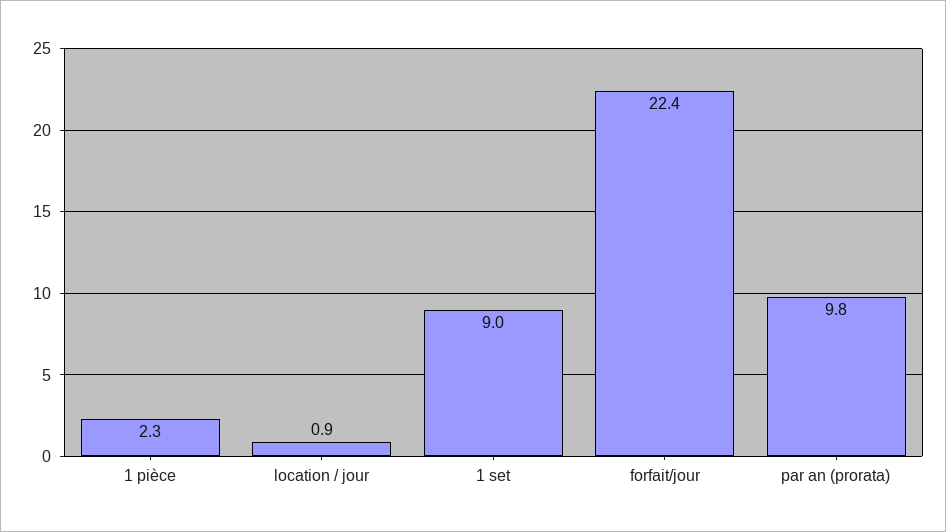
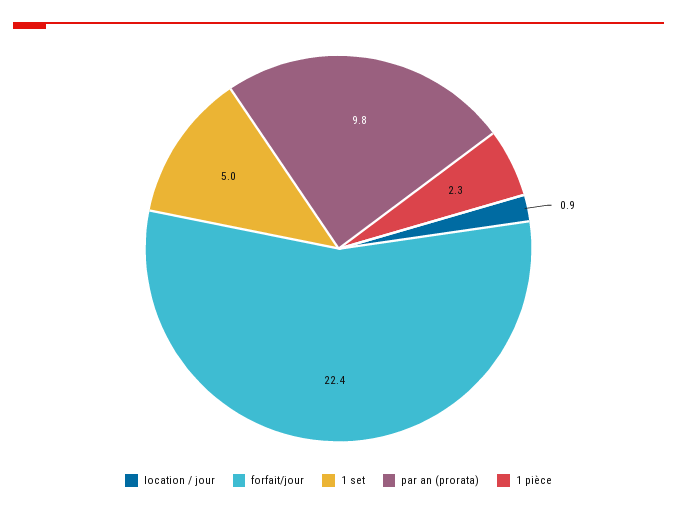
1 set: 9 -> 5

